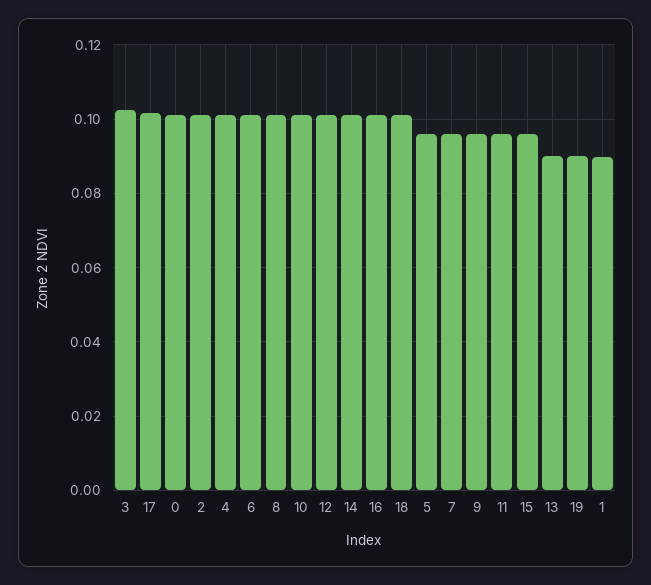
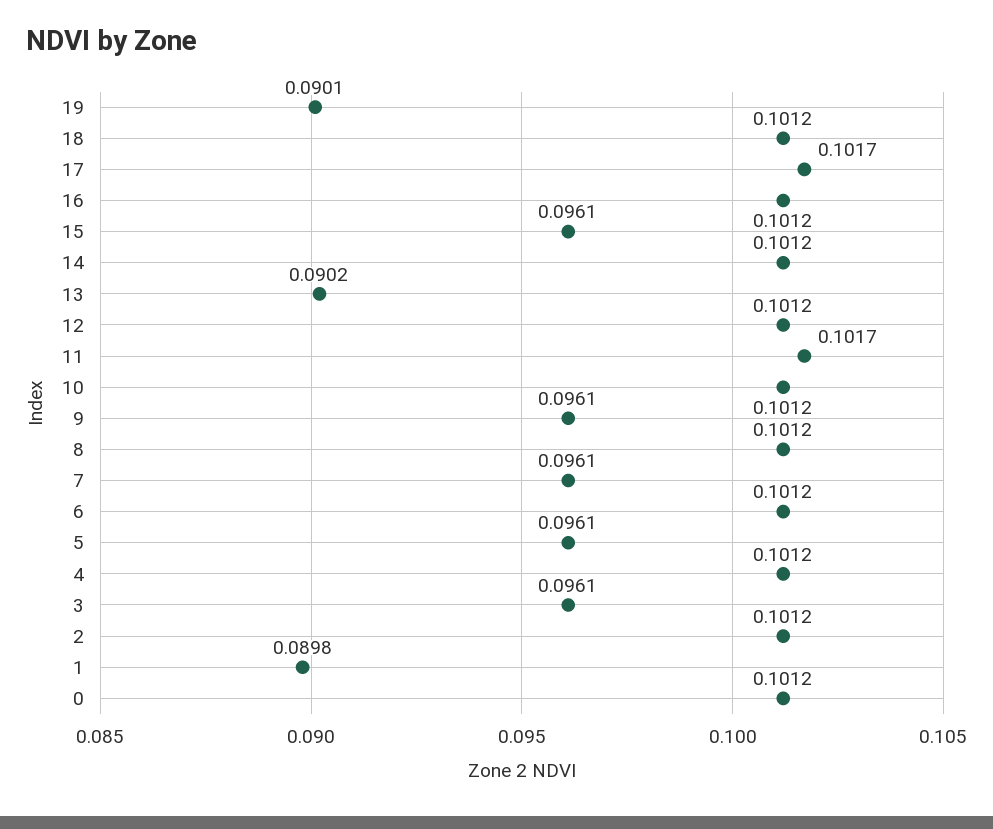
3: 0.102 -> 0.0961
11: 0.096 -> 0.1017

